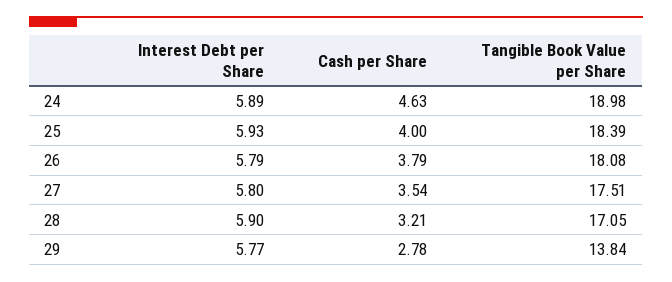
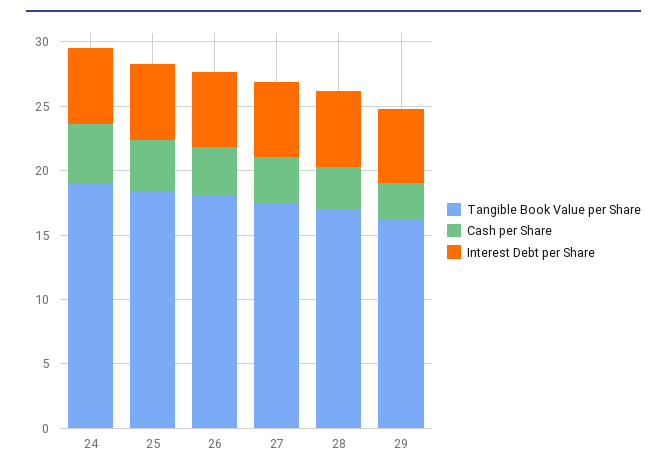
Tangible Book Value per Share, 29: 13.84 -> 16

